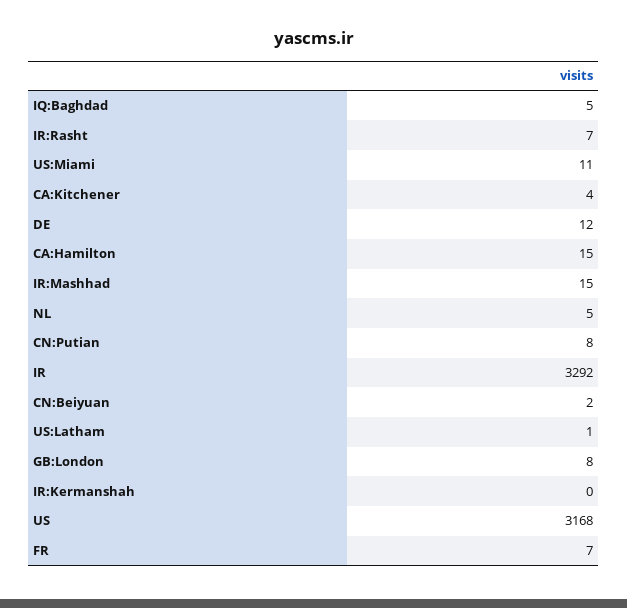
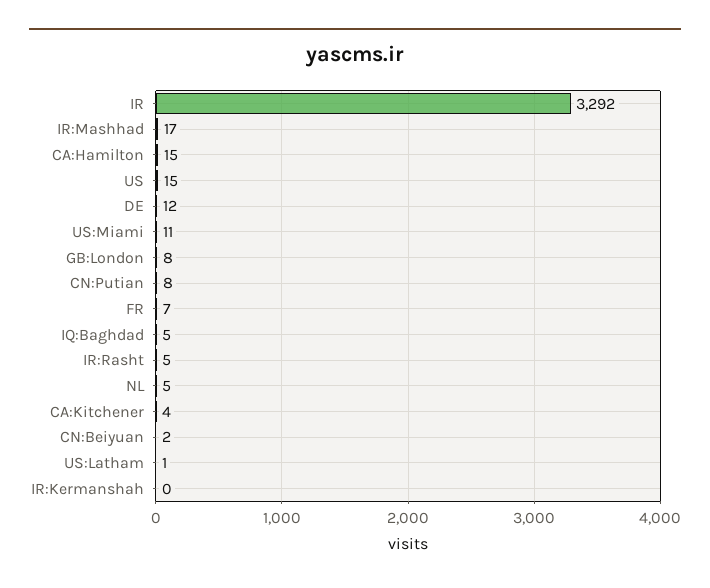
IR:Rasht: 7 -> 5
IR:Mashhad: 15 -> 17
US: 3168 -> 15

